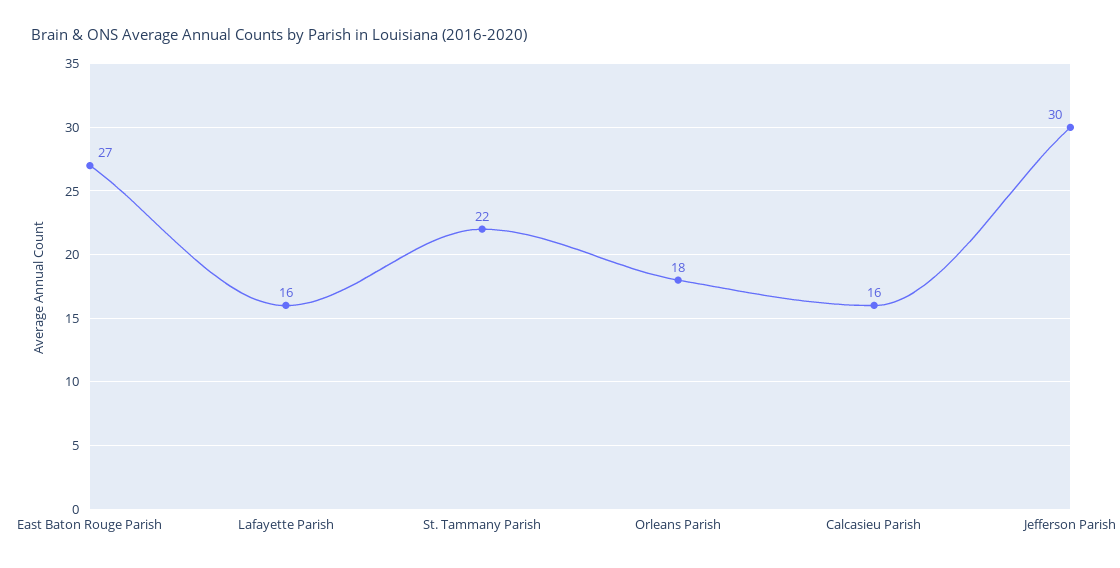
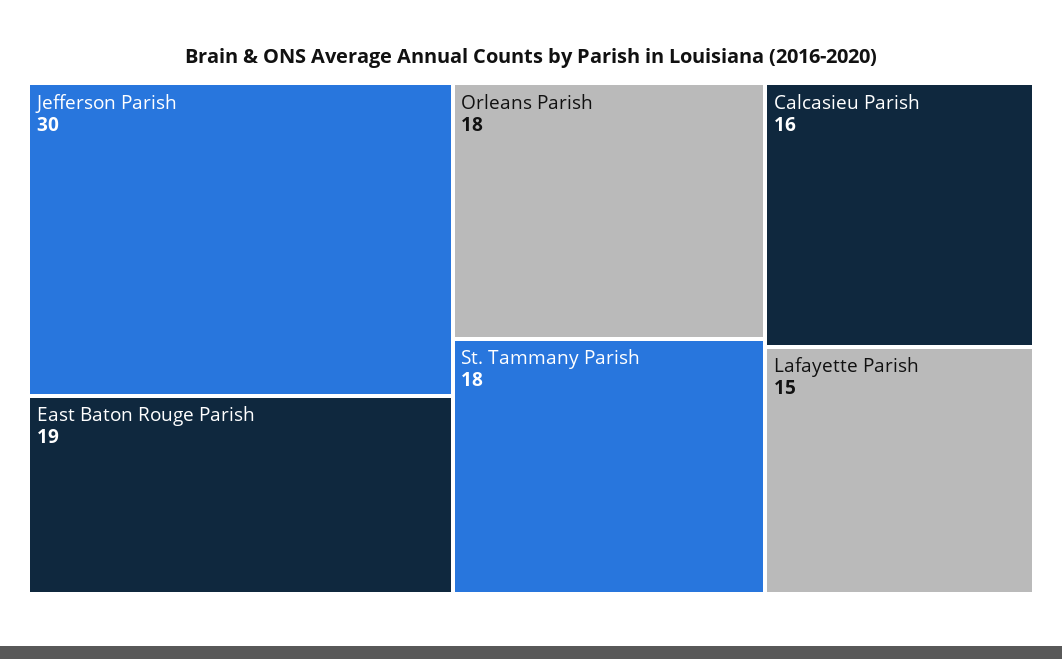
East Baton Rouge Parish: 27 -> 19
Lafayette Parish: 16 -> 15
St. Tammany Parish: 22 -> 18

